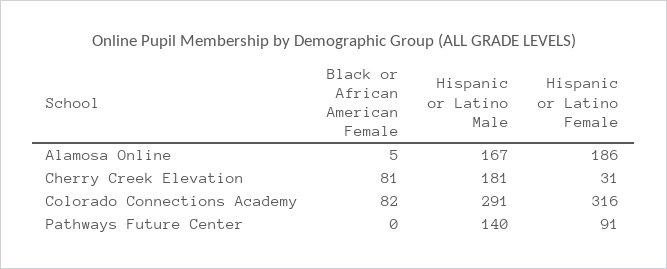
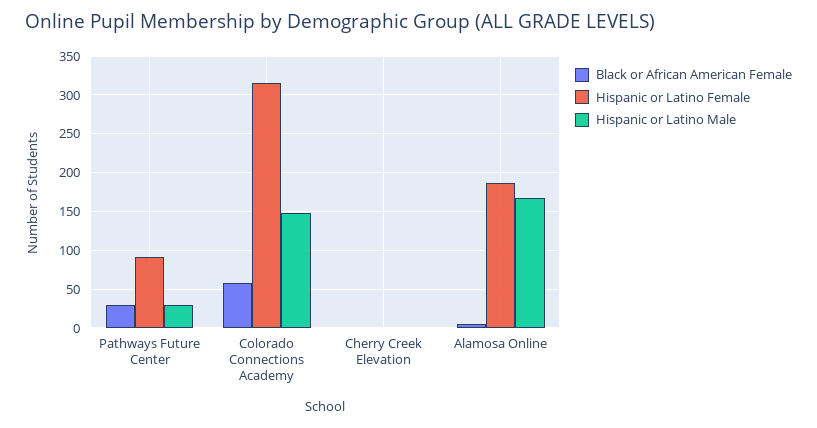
Black or African American Female, Cherry Creek Elevation: 81 -> 0
Hispanic or Latino Male, Cherry Creek Elevation: 181 -> 0
Hispanic or Latino Female, Cherry Creek Elevation: 31 -> 0
Black or African American Female, Colorado Connections Academy: 82 -> 60
Hispanic or Latino Male, Colorado Connections Academy: 291 -> 150
Black or African American Female, Pathways Future Center: 0 -> 30
Hispanic or Latino Male, Pathways Future Center: 140 -> 30

